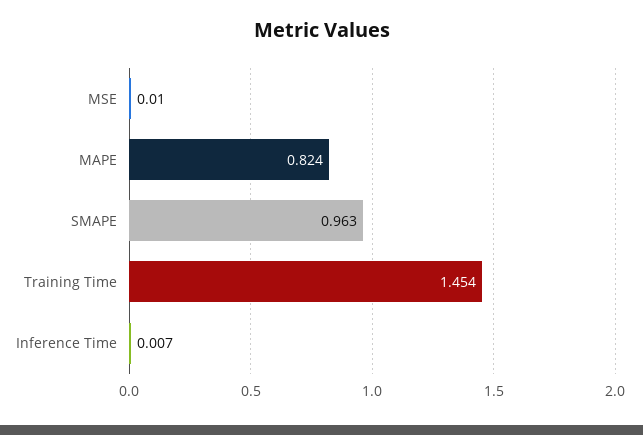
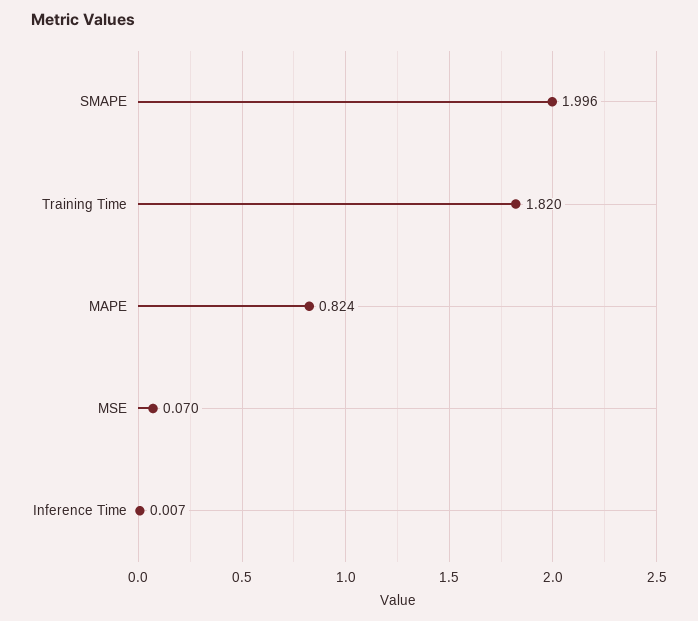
MSE: 0.01 -> 0.07
SMAPE: 0.963 -> 1.996
Training Time: 1.454 -> 1.82

